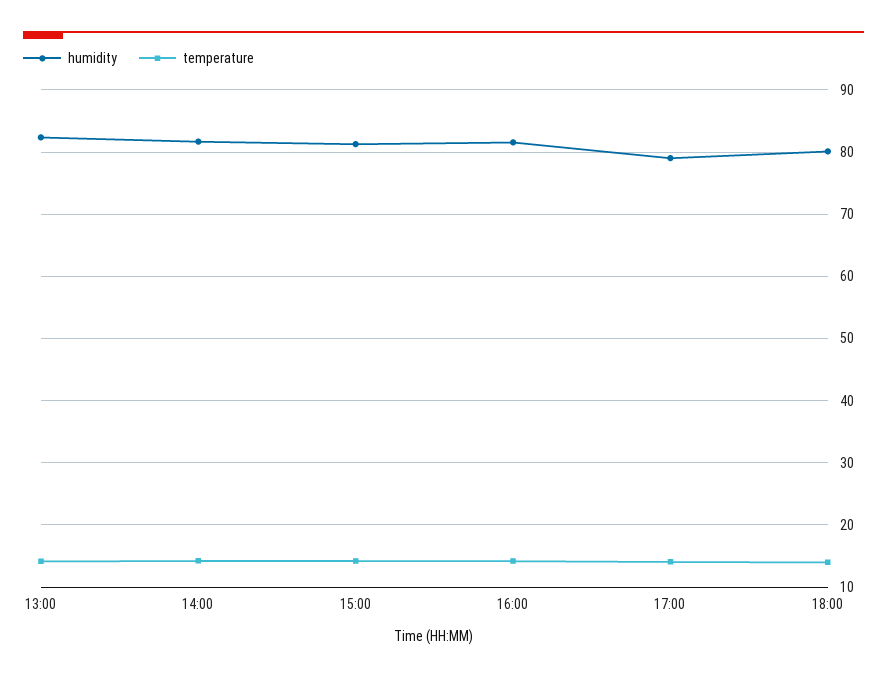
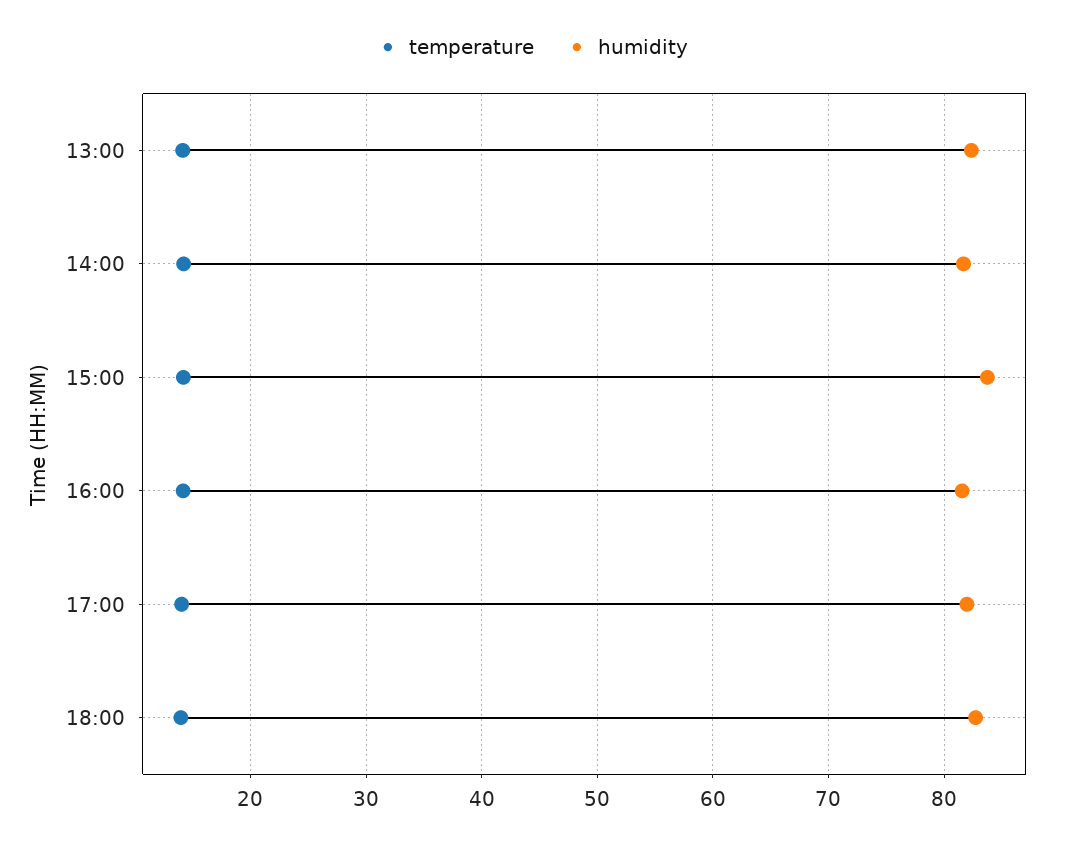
humidity, 15:00: 81 -> 84
humidity, 17:00: 79 -> 82
humidity, 18:00: 80 -> 83

